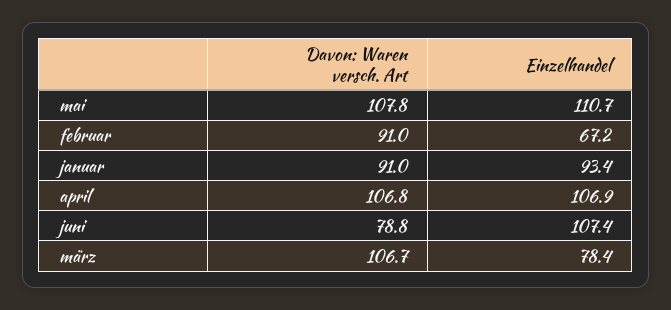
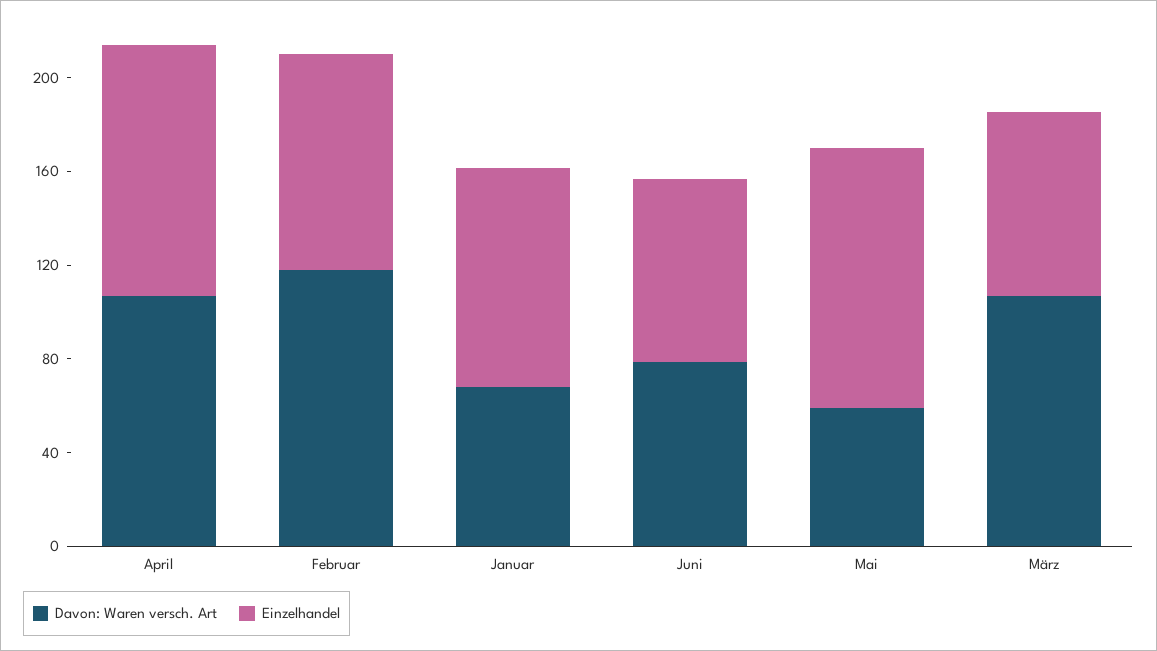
Davon: Waren versch. Art, mai: 107.8 -> 60
Davon: Waren versch. Art, februar: 91 -> 120
Einzelhandel, februar: 67.2 -> 90
Davon: Waren versch. Art, januar: 91 -> 70
Einzelhandel, juni: 107.4 -> 80

